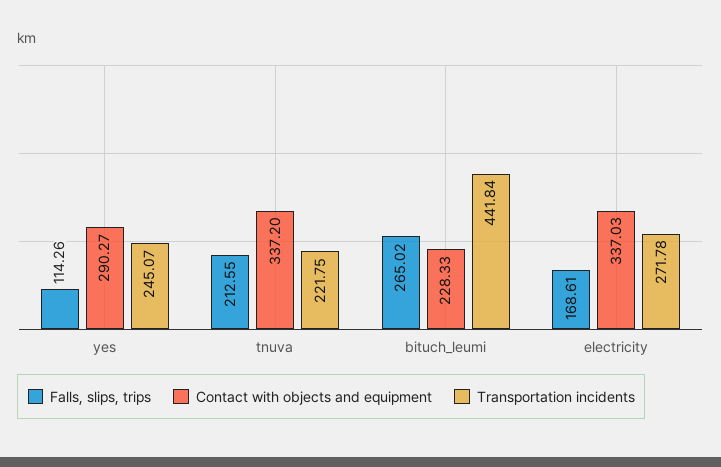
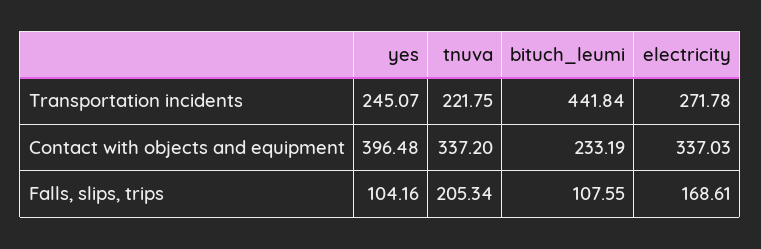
Falls, slips, trips, yes: 114.26 -> 104.16
Contact with objects and equipment, yes: 290.27 -> 396.48
Falls, slips, trips, tnuva: 212.55 -> 205.34
Falls, slips, trips, bituch_leumi: 265.02 -> 107.55
Contact with objects and equipment, bituch_leumi: 228.33 -> 233.19

